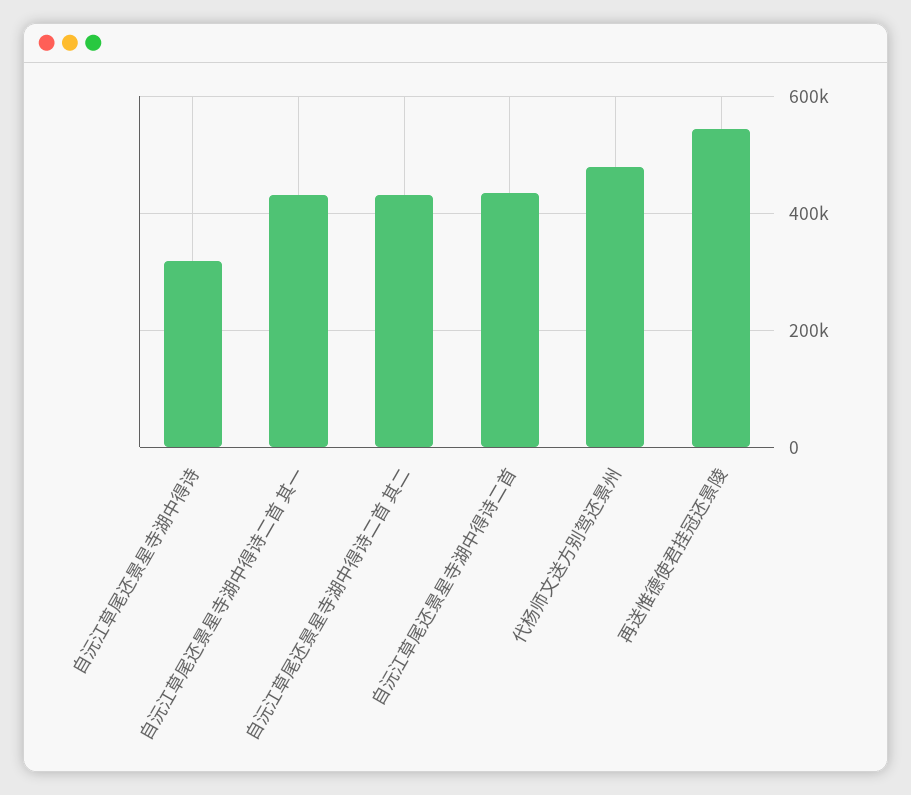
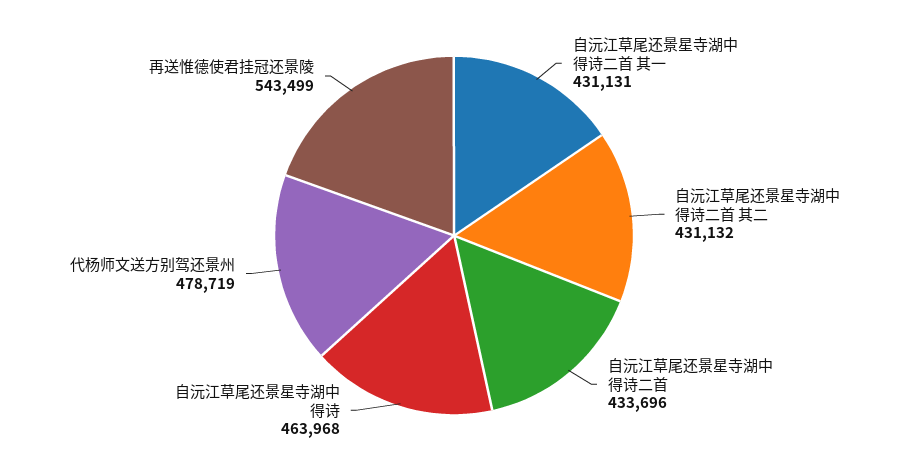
自沅江草尾还景星寺湖中得诗: 320000 -> 463968

